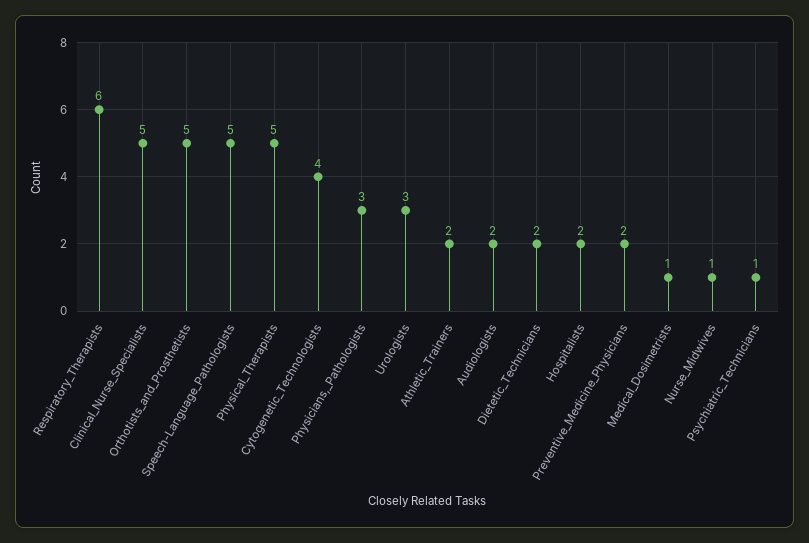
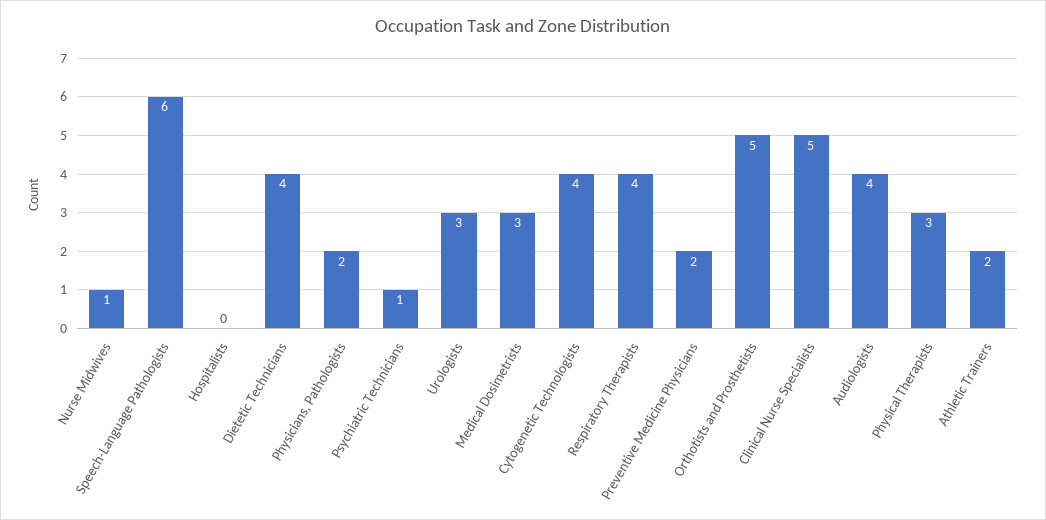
Respiratory_Therapists: 6 -> 4
Speech-Language_Pathologists: 5 -> 6
Physical_Therapists: 5 -> 3
Physicians,_Pathologists: 3 -> 2
Audiologists: 2 -> 4
Dietetic_Technicians: 2 -> 4
Hospitalists: 2 -> 0
Medical_Dosimetrists: 1 -> 3

